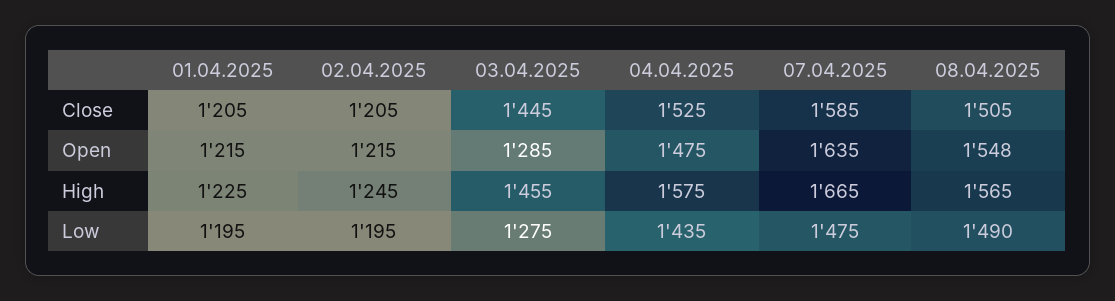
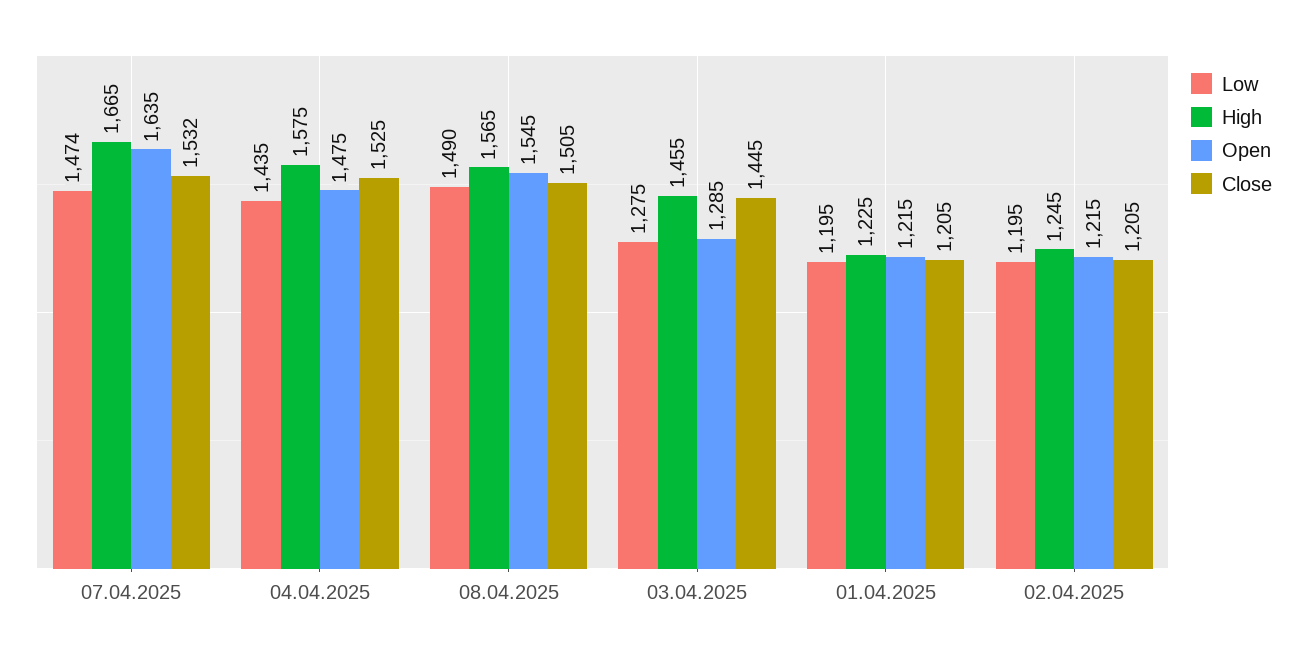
Close, 07.04.2025: 1585 -> 1532
Open, 08.04.2025: 1548 -> 1545
Low, 07.04.2025: 1475 -> 1474

